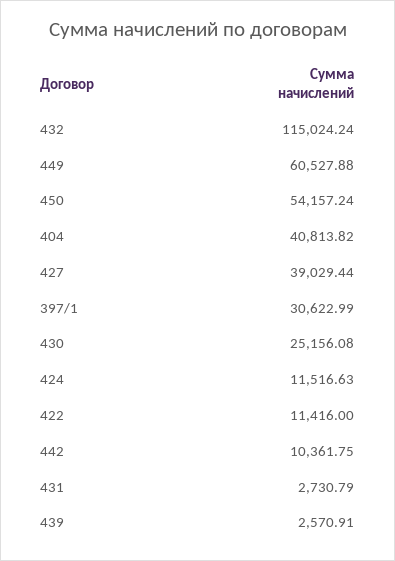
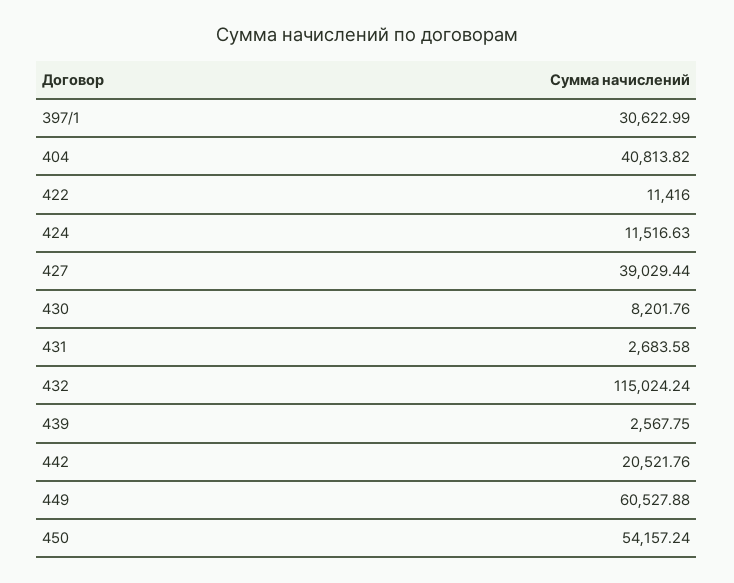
430: 25156.08 -> 8201.76
442: 10361.75 -> 20521.76
431: 2730.79 -> 2683.58
439: 2570.91 -> 2567.75

